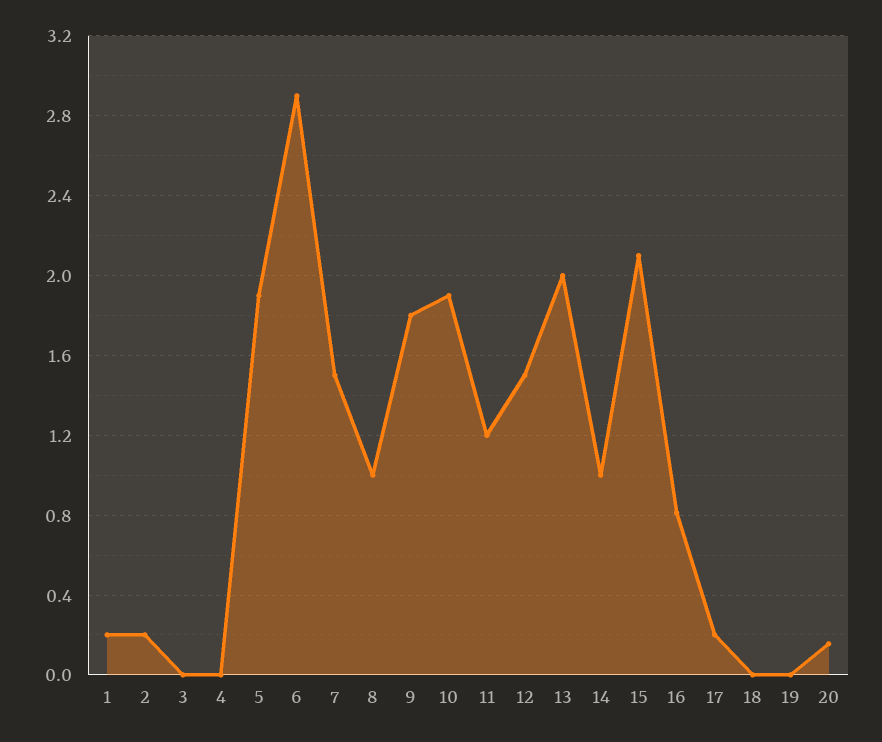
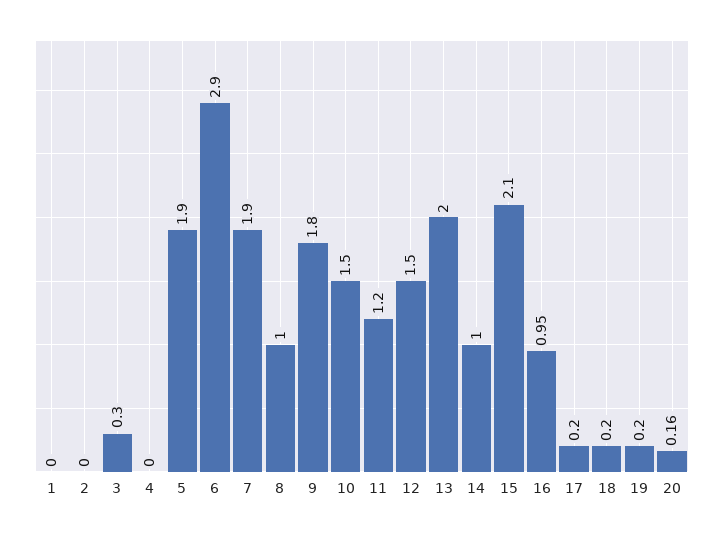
1: 0.2 -> 0
2: 0.2 -> 0
3: 0 -> 0.3
7: 1.5 -> 1.9
10: 1.9 -> 1.5
16: 0.8 -> 0.95
18: 0 -> 0.2
19: 0 -> 0.2

